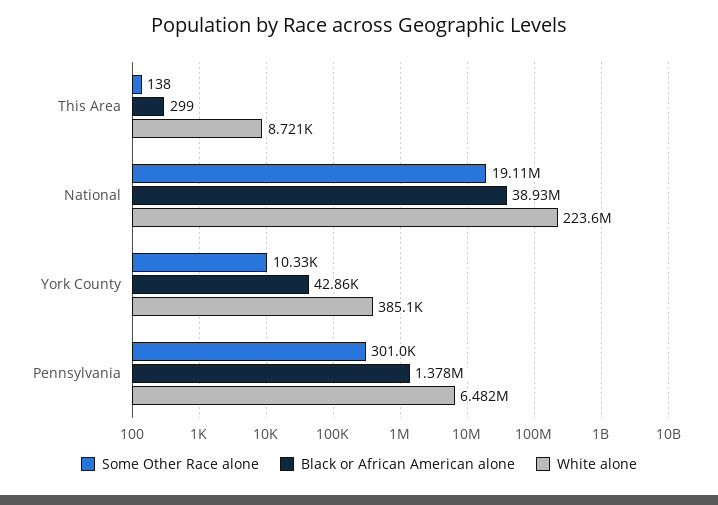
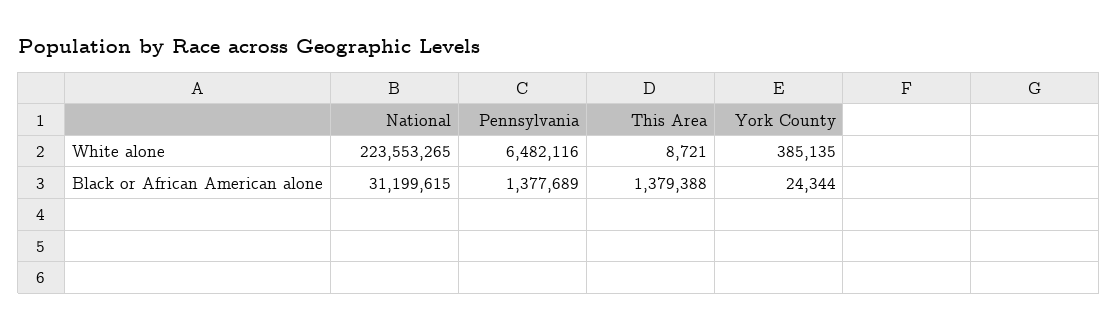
Some Other Race alone, This Area: 138 -> none
Black or African American alone, This Area: 299 -> 1379388
Some Other Race alone, National: 19110000 -> none
Black or African American alone, National: 38930000 -> 31199615
Some Other Race alone, York County: 10330 -> none
Black or African American alone, York County: 42860 -> 24344
Some Other Race alone, Pennsylvania: 301000 -> none

